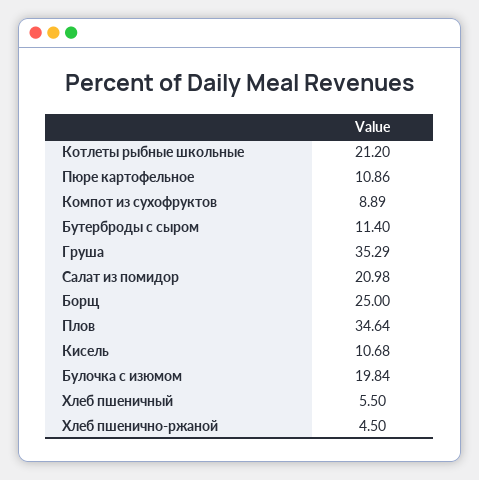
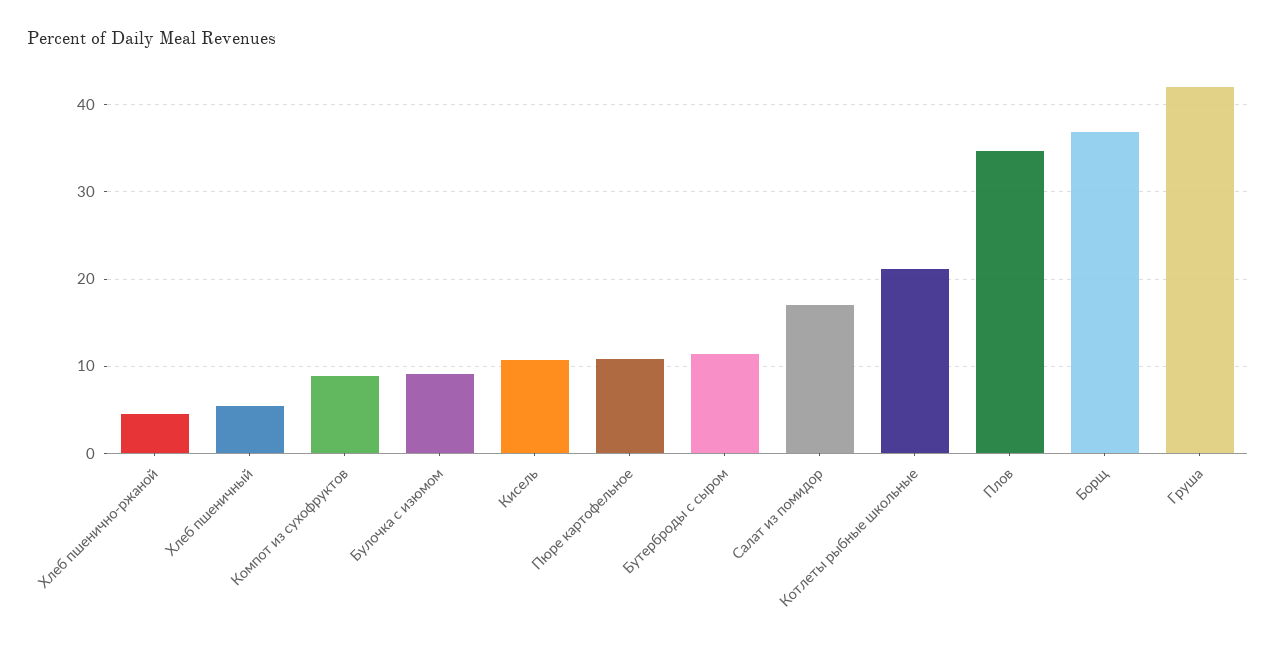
Груша: 35.29 -> 42
Салат из помидор: 20.98 -> 17
Борщ: 25 -> 37
Булочка с изюмом: 19.84 -> 9

